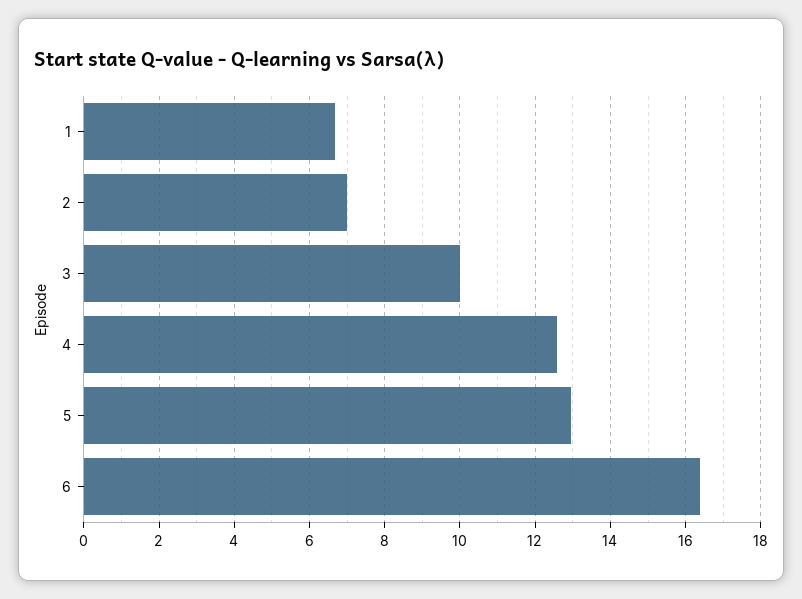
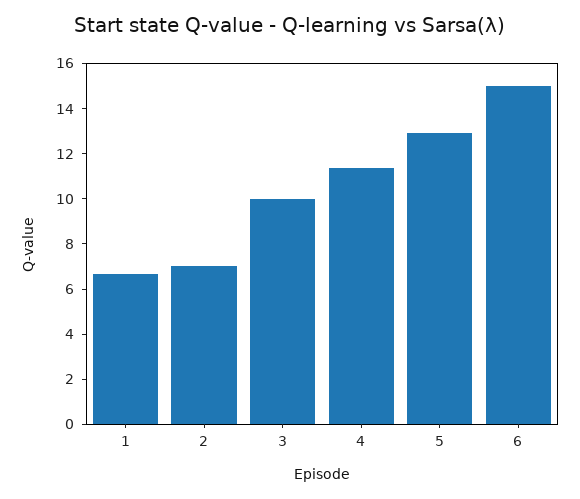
4: 12.6 -> 11.5
6: 16.4 -> 15

